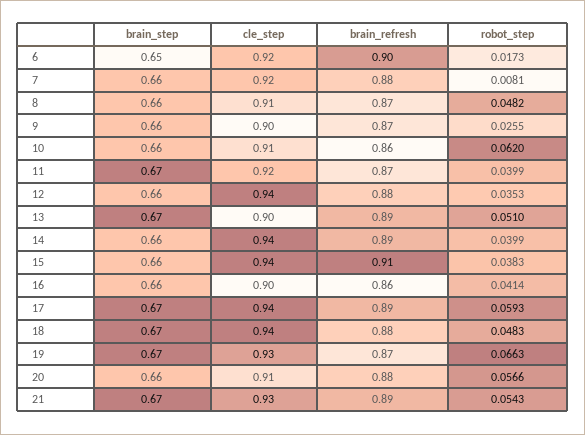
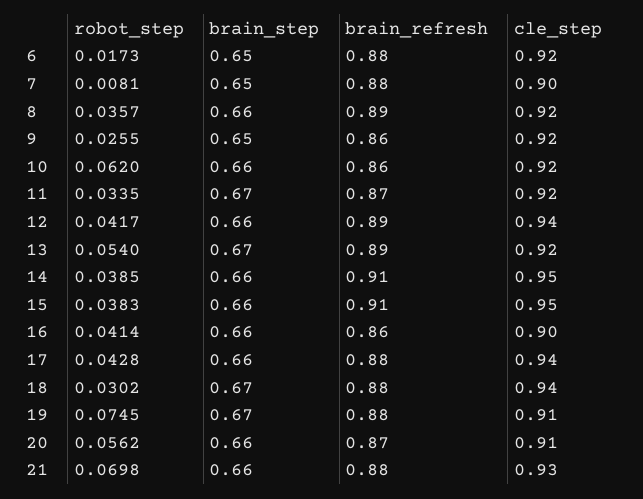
brain_refresh, 6: 0.9 -> 0.88
brain_step, 7: 0.66 -> 0.65
cle_step, 7: 0.92 -> 0.9
cle_step, 8: 0.91 -> 0.92
brain_refresh, 8: 0.87 -> 0.89
robot_step, 8: 0.0482 -> 0.0357
brain_step, 9: 0.66 -> 0.65
cle_step, 9: 0.9 -> 0.92
brain_refresh, 9: 0.87 -> 0.86
cle_step, 10: 0.91 -> 0.92
robot_step, 11: 0.0399 -> 0.0335
brain_refresh, 12: 0.88 -> 0.89
robot_step, 12: 0.0353 -> 0.0417
cle_step, 13: 0.9 -> 0.92
robot_step, 13: 0.051 -> 0.054
cle_step, 14: 0.94 -> 0.95
brain_refresh, 14: 0.89 -> 0.91
robot_step, 14: 0.0399 -> 0.0385
cle_step, 15: 0.94 -> 0.95
brain_step, 17: 0.67 -> 0.66
brain_refresh, 17: 0.89 -> 0.88
robot_step, 17: 0.0593 -> 0.0428
robot_step, 18: 0.0483 -> 0.0302
cle_step, 19: 0.93 -> 0.91
brain_refresh, 19: 0.87 -> 0.88
robot_step, 19: 0.0663 -> 0.0745
brain_refresh, 20: 0.88 -> 0.87
robot_step, 20: 0.0566 -> 0.0562
brain_step, 21: 0.67 -> 0.66
brain_refresh, 21: 0.89 -> 0.88
robot_step, 21: 0.0543 -> 0.0698

